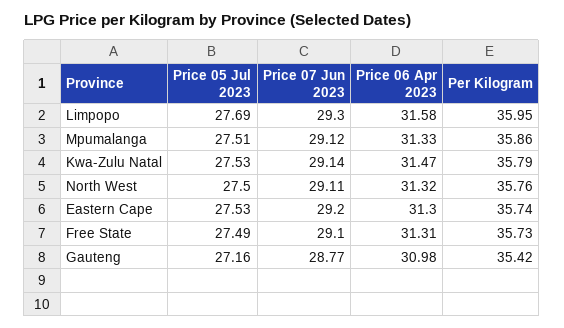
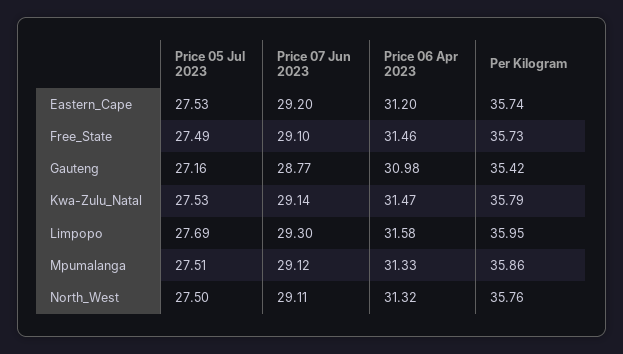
Price 06 Apr 2023, Eastern Cape: 31.3 -> 31.2
Price 06 Apr 2023, Free State: 31.31 -> 31.46

